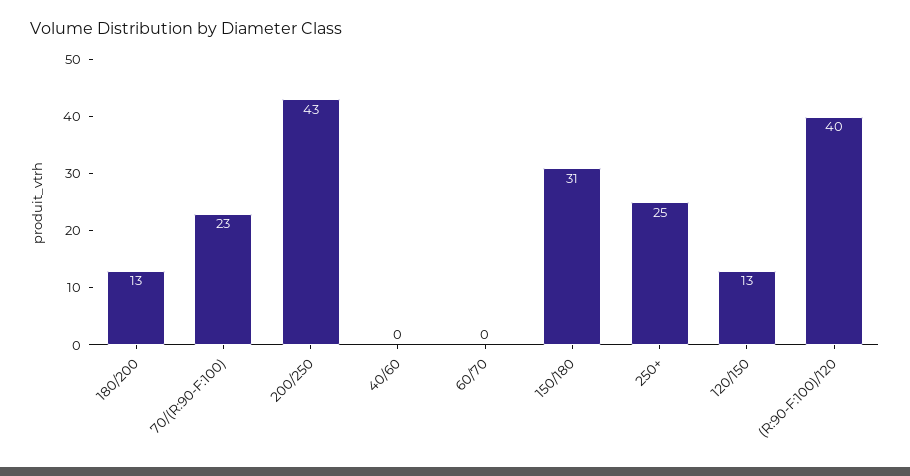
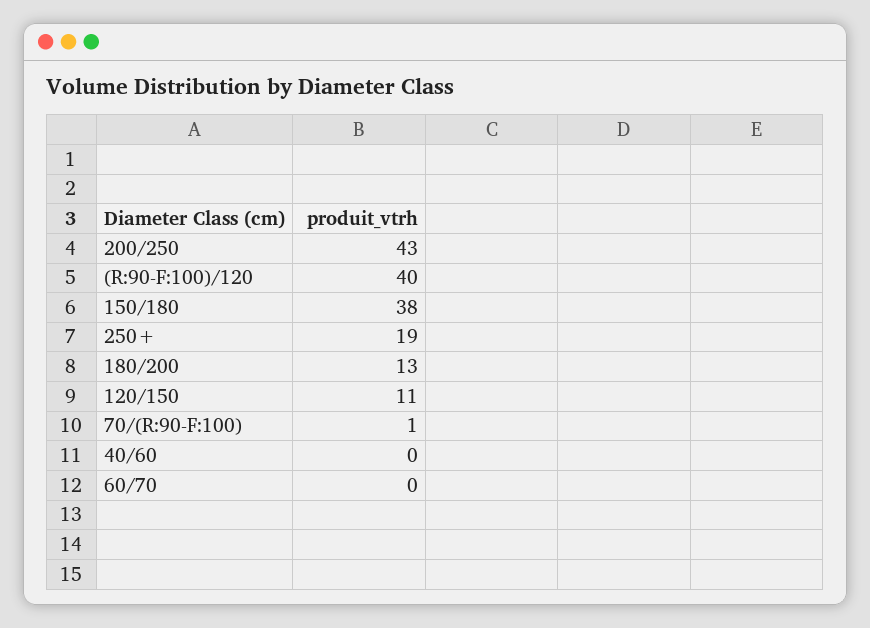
70/(R:90-F:100): 23 -> 1
150/180: 31 -> 38
250+: 25 -> 19
120/150: 13 -> 11

